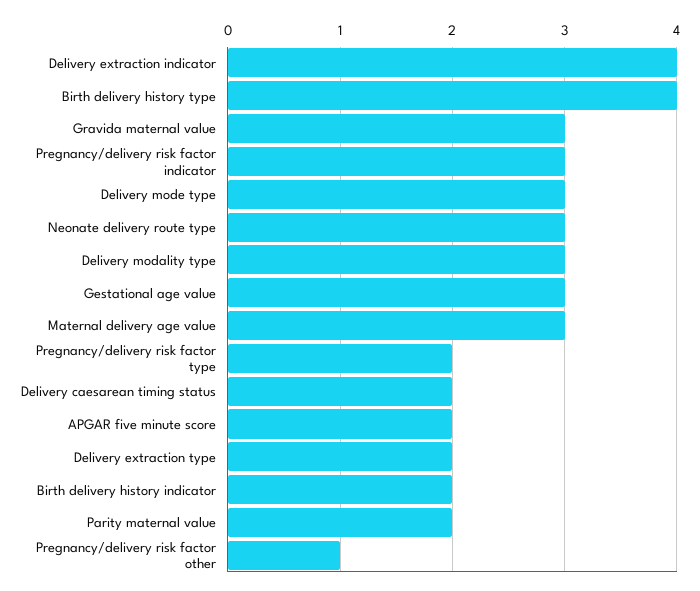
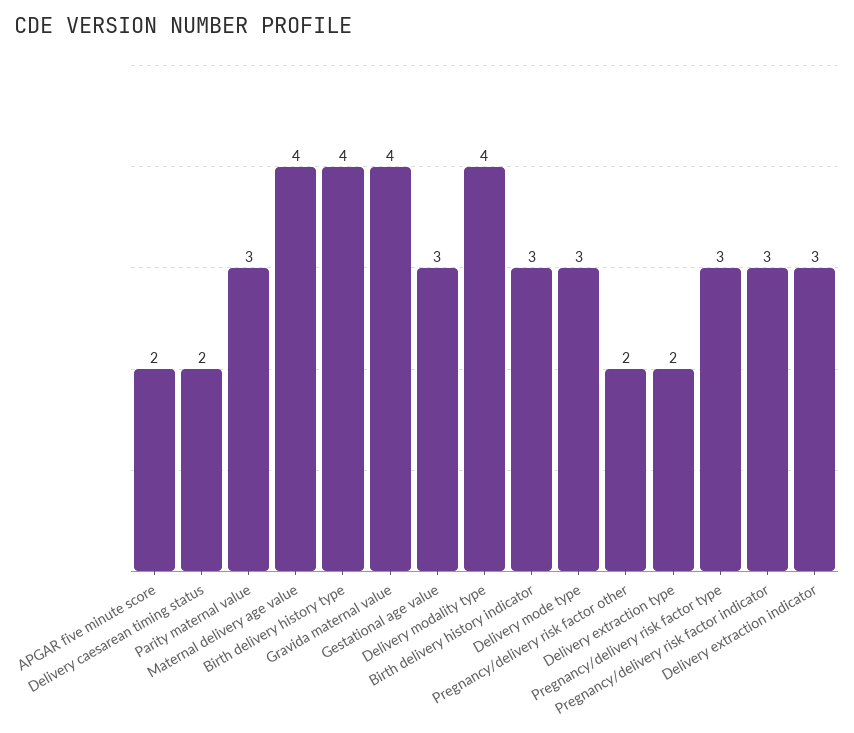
Delivery extraction indicator: 4 -> 3
Gravida maternal value: 3 -> 4
Neonate delivery route type: 3 -> none
Delivery modality type: 3 -> 4
Maternal delivery age value: 3 -> 4
Pregnancy/delivery risk factor type: 2 -> 3
Birth delivery history indicator: 2 -> 3
Parity maternal value: 2 -> 3
Pregnancy/delivery risk factor other: 1 -> 2

